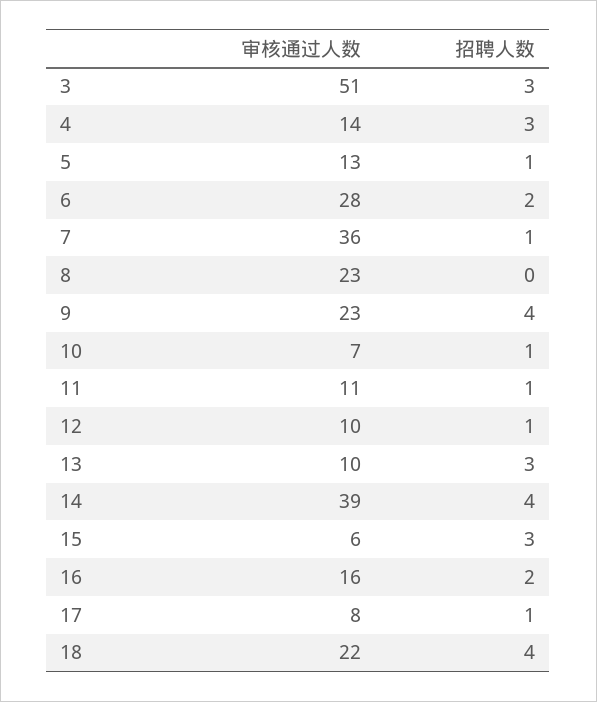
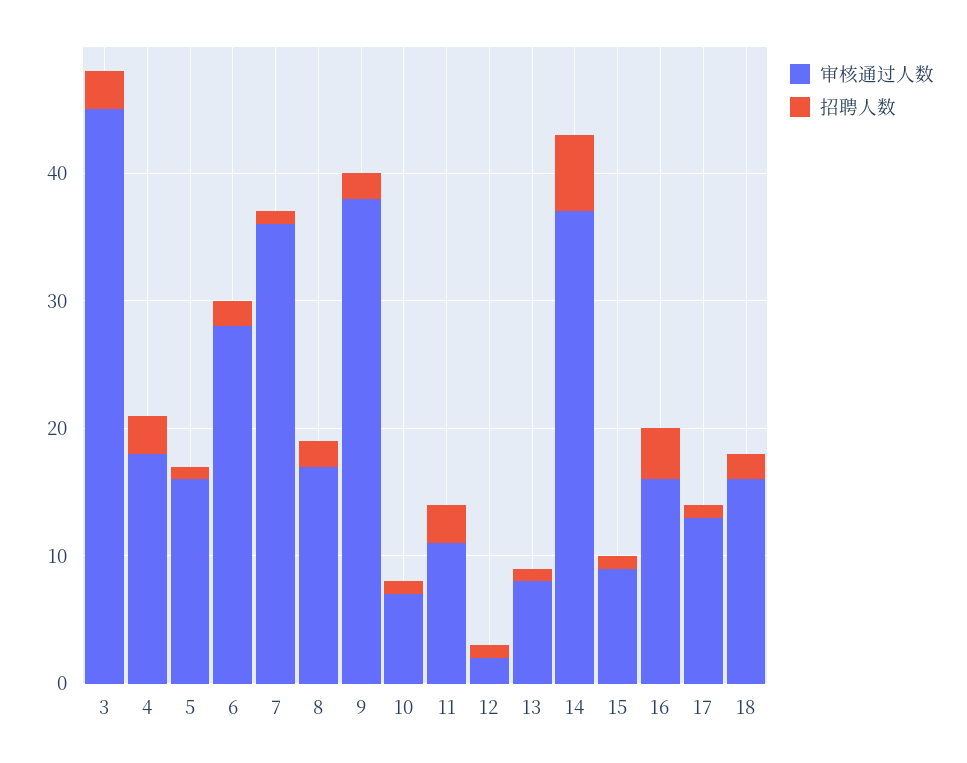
审核通过人数, 3: 51 -> 45
审核通过人数, 4: 14 -> 18
审核通过人数, 5: 13 -> 16
审核通过人数, 8: 23 -> 17
招聘人数, 8: 0 -> 2
审核通过人数, 9: 23 -> 38
招聘人数, 9: 4 -> 2
招聘人数, 11: 1 -> 3
审核通过人数, 12: 10 -> 2
审核通过人数, 13: 10 -> 8
招聘人数, 13: 3 -> 1
审核通过人数, 14: 39 -> 37
招聘人数, 14: 4 -> 6
审核通过人数, 15: 6 -> 9
招聘人数, 15: 3 -> 1
招聘人数, 16: 2 -> 4
审核通过人数, 17: 8 -> 13
审核通过人数, 18: 22 -> 16
招聘人数, 18: 4 -> 2

